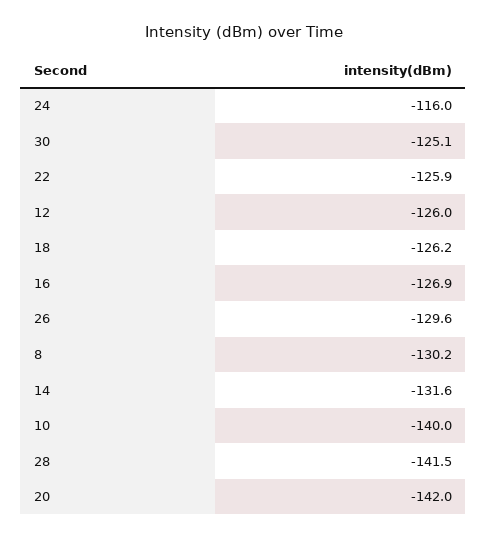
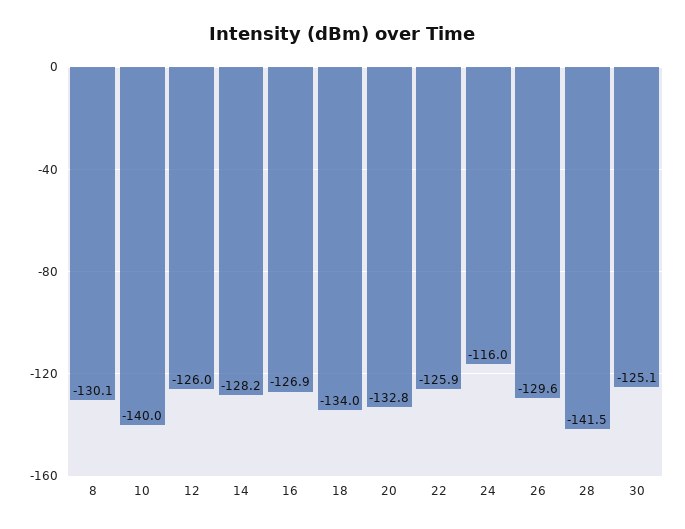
18: -126.2 -> -134
8: -130.2 -> -130.1
14: -131.6 -> -128.2
20: -142 -> -132.8

